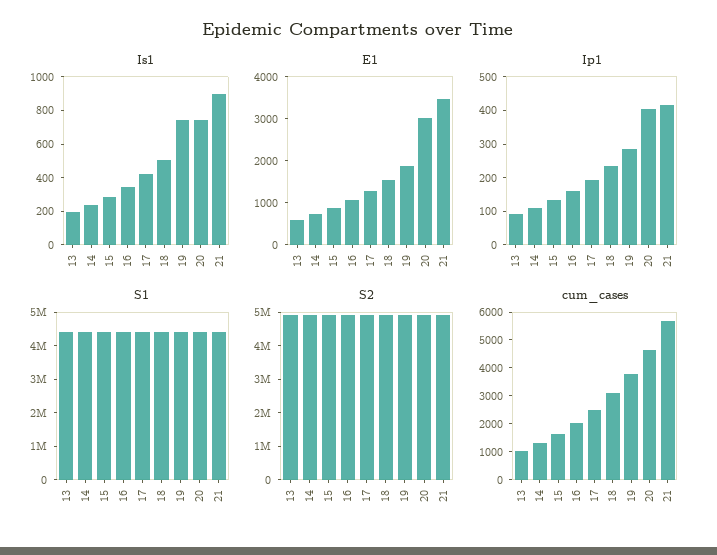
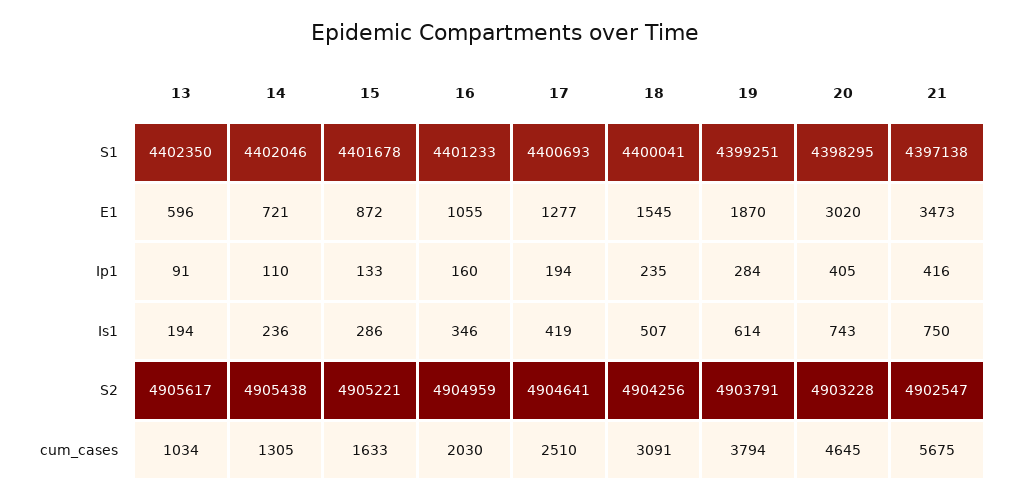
Is1, 19: 750 -> 614
Is1, 21: 900 -> 750

